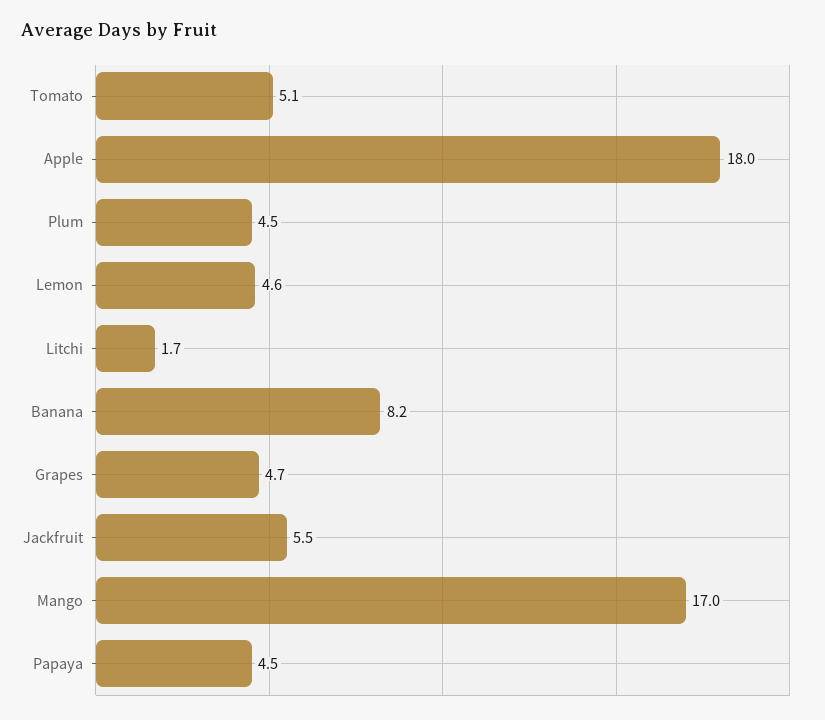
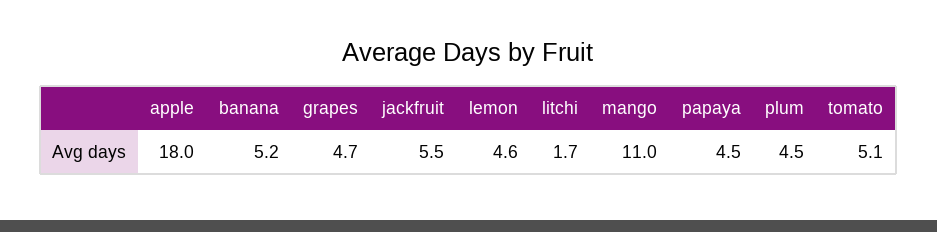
Banana: 8.2 -> 5.2
Mango: 17 -> 11

